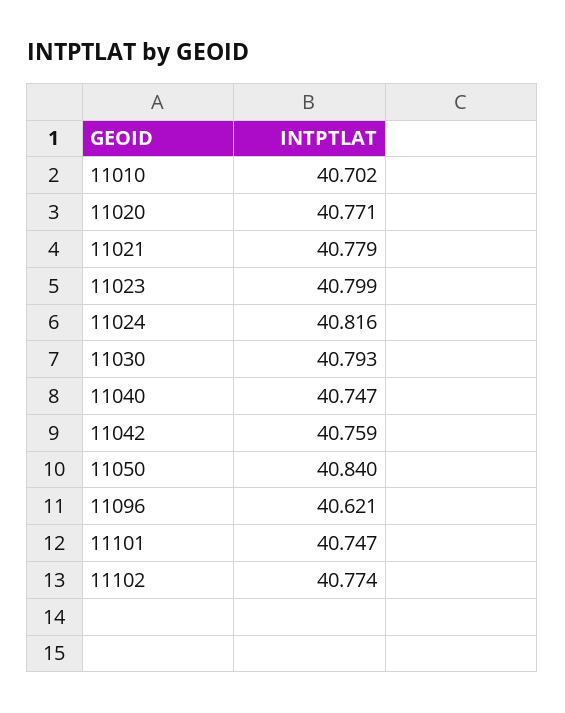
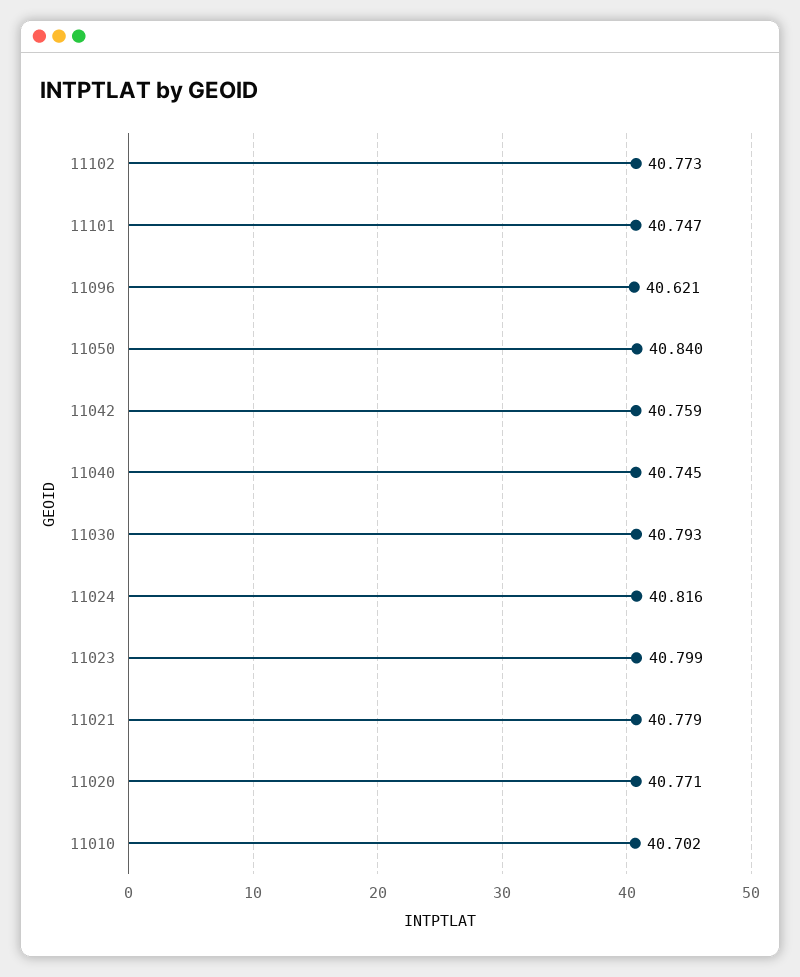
11040: 40.747 -> 40.745
11102: 40.774 -> 40.773

